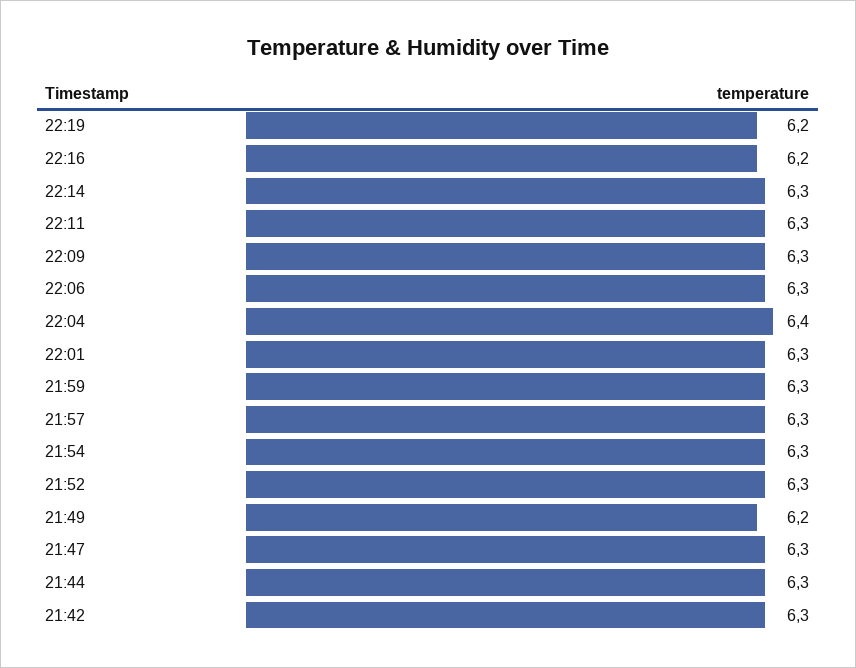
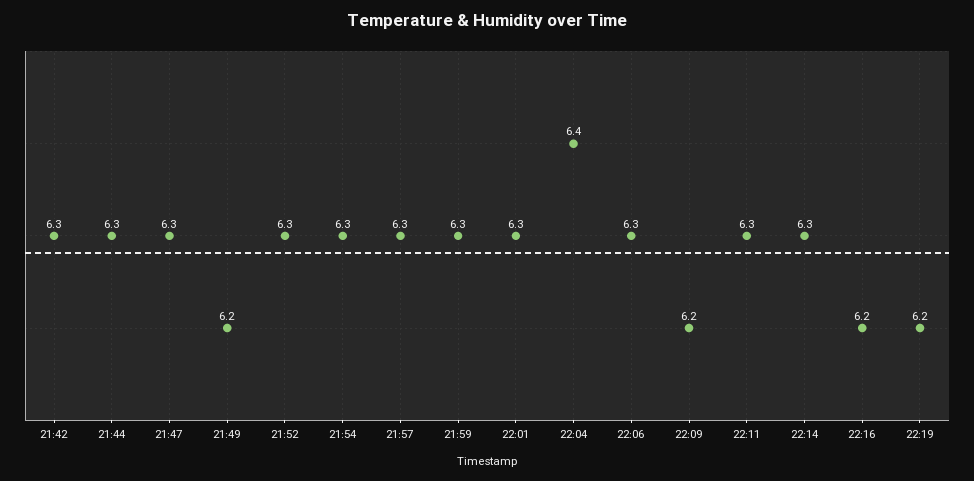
22:09: 6.3 -> 6.2

